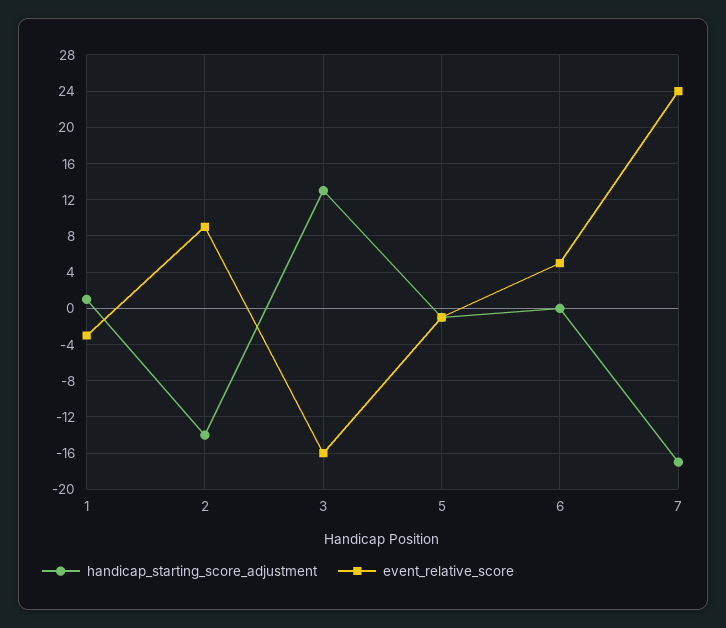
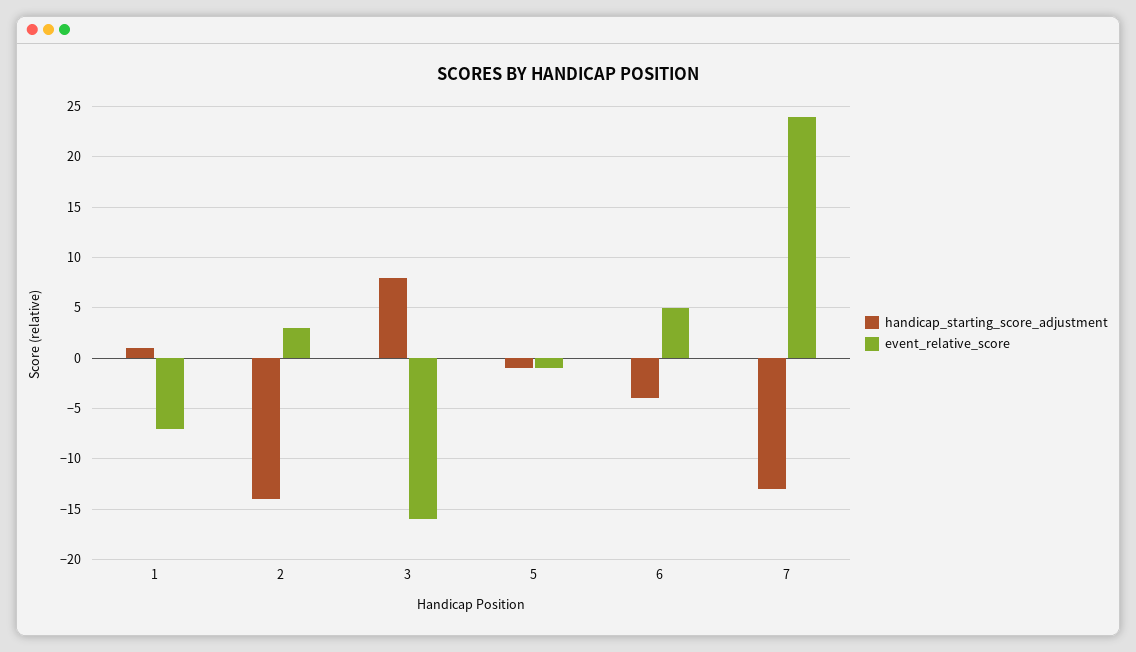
event_relative_score, 1: -3 -> -7
event_relative_score, 2: 9 -> 3
handicap_starting_score_adjustment, 3: 13 -> 8
handicap_starting_score_adjustment, 6: 0 -> -4
handicap_starting_score_adjustment, 7: -17 -> -13

